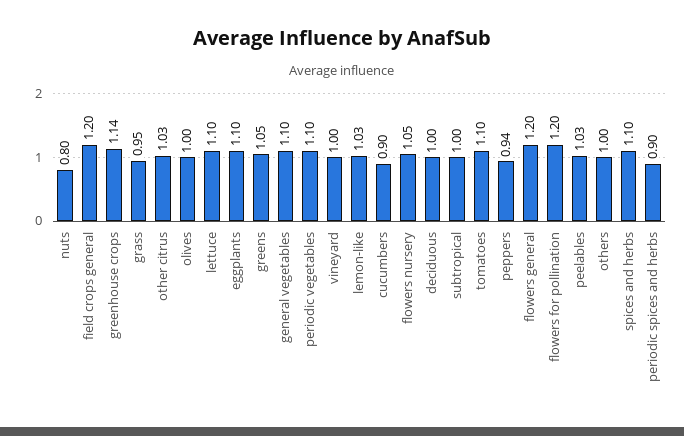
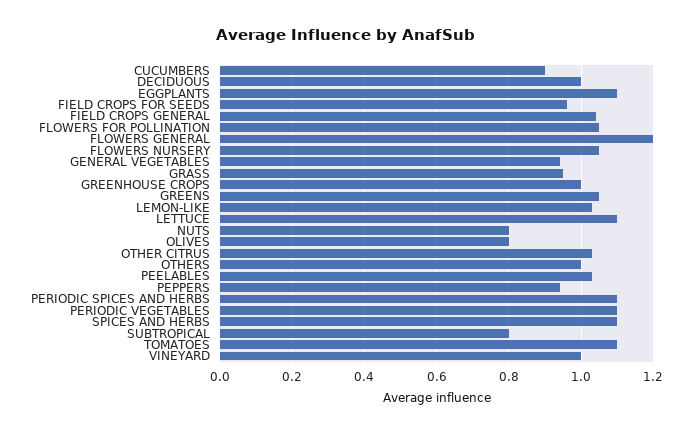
field crops general: 1.2 -> 1.05
greenhouse crops: 1.14 -> 1
olives: 1 -> 0.8
general vegetables: 1.1 -> 0.95
subtropical: 1 -> 0.8
flowers for pollination: 1.2 -> 1.05
periodic spices and herbs: 0.9 -> 1.1
FIELD CROPS FOR SEEDS: none -> 0.95

